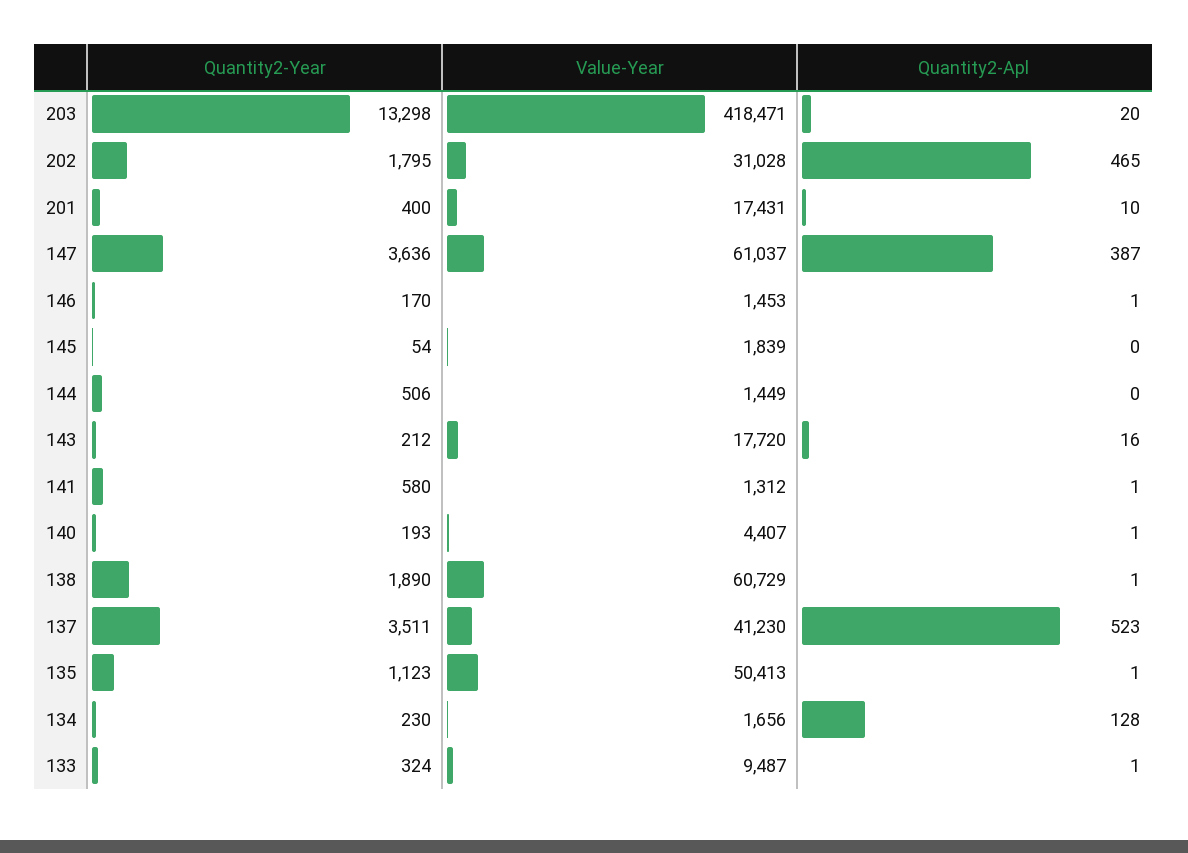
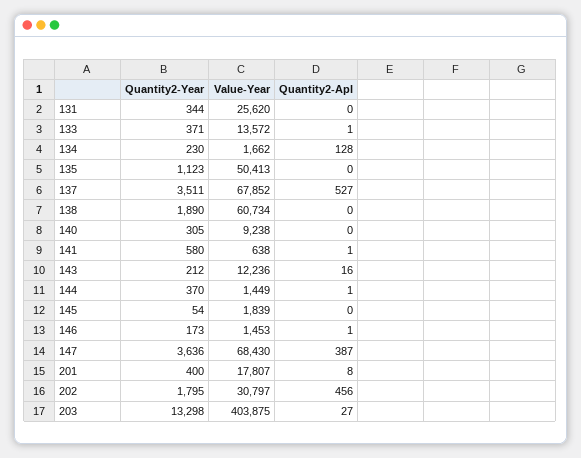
Value-Year, 203: 418471 -> 403875
Quantity2-Apl, 203: 20 -> 27
Value-Year, 202: 31028 -> 30797
Quantity2-Apl, 202: 465 -> 456
Value-Year, 201: 17431 -> 17807
Quantity2-Apl, 201: 10 -> 8
Value-Year, 147: 61037 -> 68430
Quantity2-Year, 146: 170 -> 173
Quantity2-Year, 144: 506 -> 370
Quantity2-Apl, 144: 0 -> 1
Value-Year, 143: 17720 -> 12236
Value-Year, 141: 1312 -> 638
Quantity2-Year, 140: 193 -> 305
Value-Year, 140: 4407 -> 9238
Quantity2-Apl, 140: 1 -> 0
Value-Year, 138: 60729 -> 60734
Quantity2-Apl, 138: 1 -> 0
Value-Year, 137: 41230 -> 67852
Quantity2-Apl, 137: 523 -> 527
Quantity2-Apl, 135: 1 -> 0
Value-Year, 134: 1656 -> 1662
Quantity2-Year, 133: 324 -> 371
Value-Year, 133: 9487 -> 13572
Quantity2-Year, 131: none -> 344
Value-Year, 131: none -> 25620
Quantity2-Apl, 131: none -> 0

